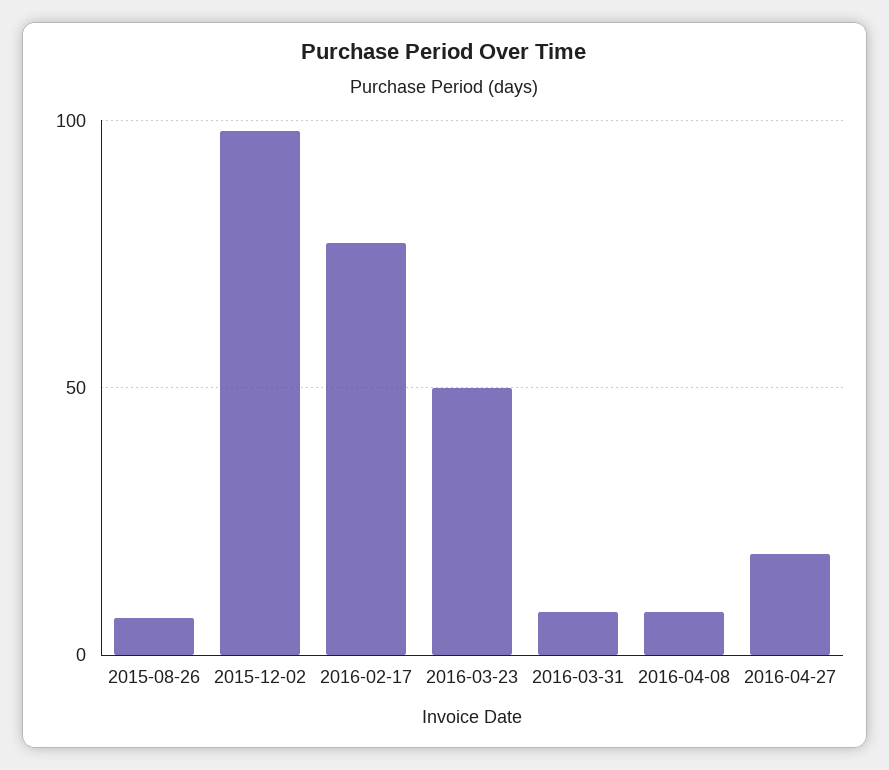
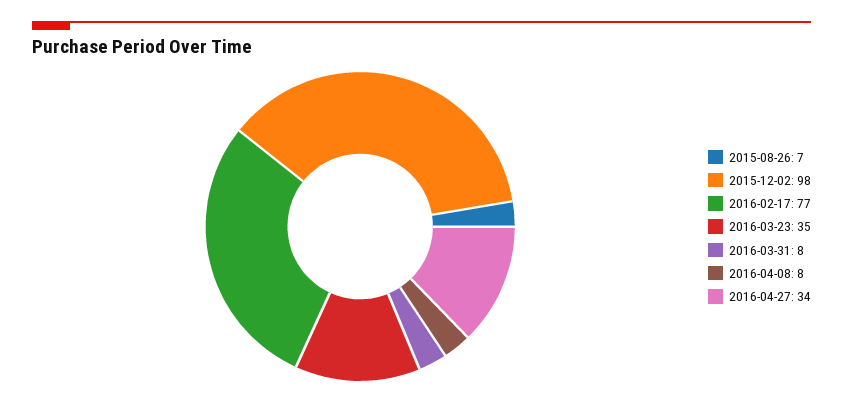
2016-03-23: 50 -> 35
2016-04-27: 20 -> 34

